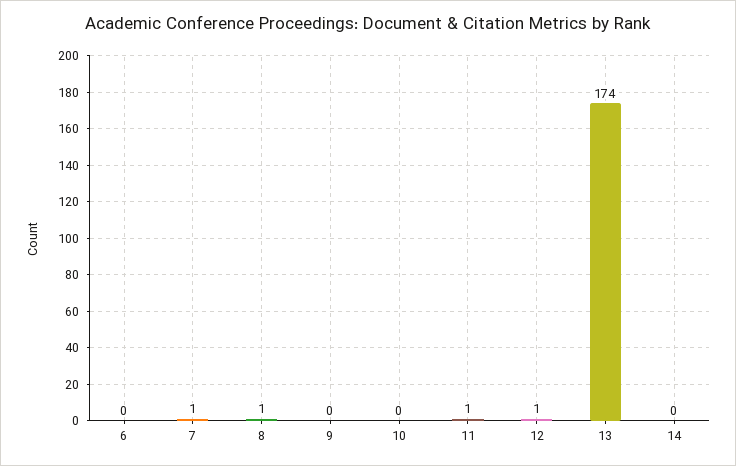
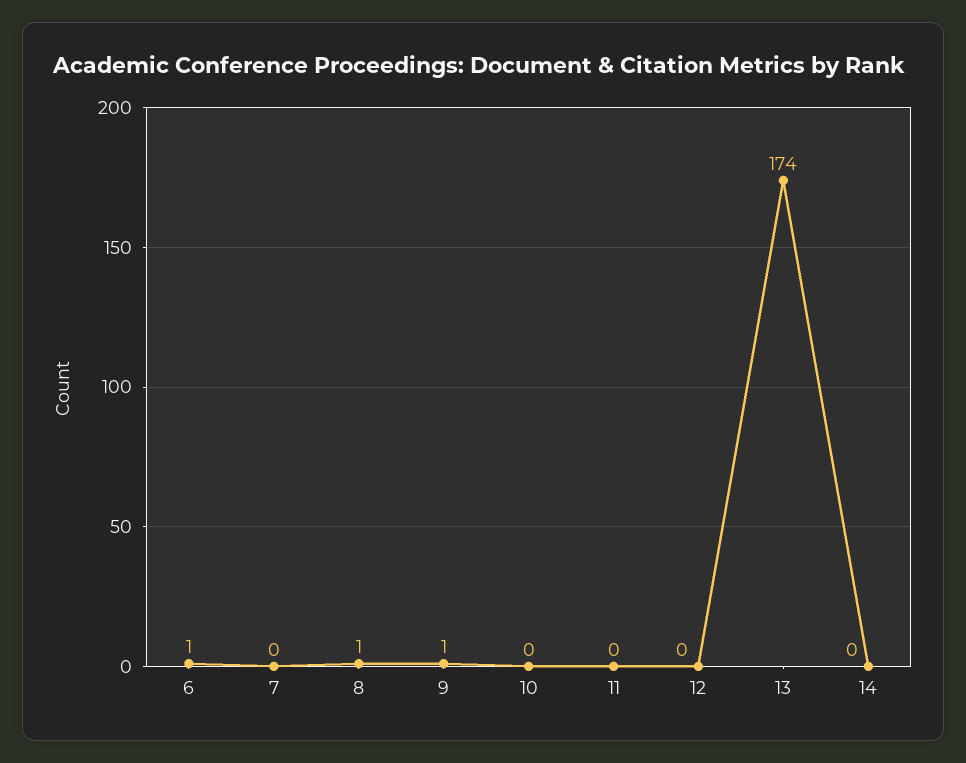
6: 0 -> 1
7: 1 -> 0
9: 0 -> 1
11: 1 -> 0
12: 1 -> 0

